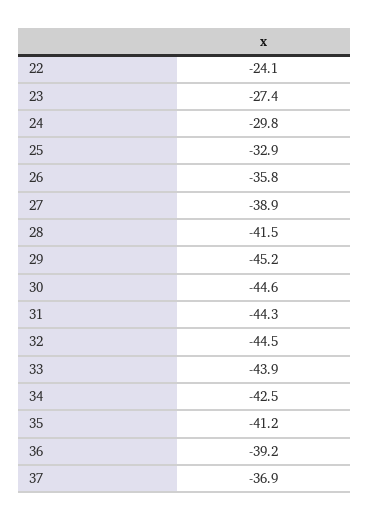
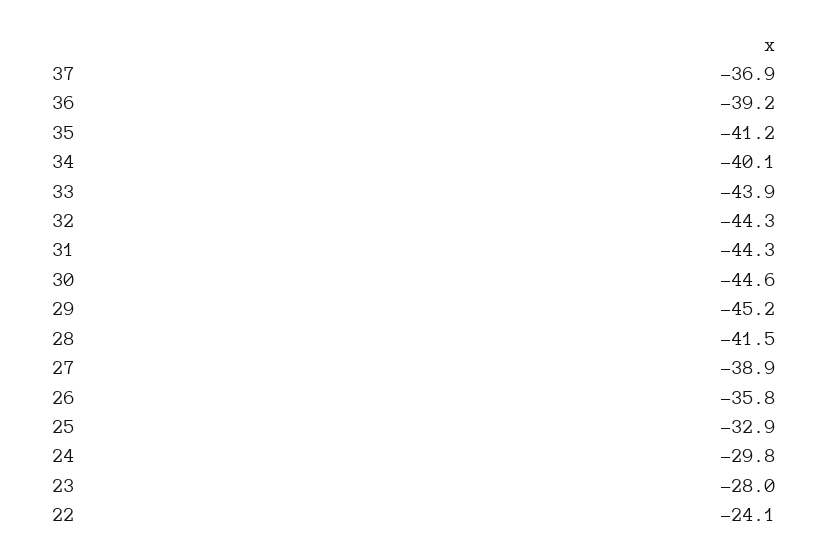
23: -27.4 -> -28
32: -44.5 -> -44.3
34: -42.5 -> -40.1

